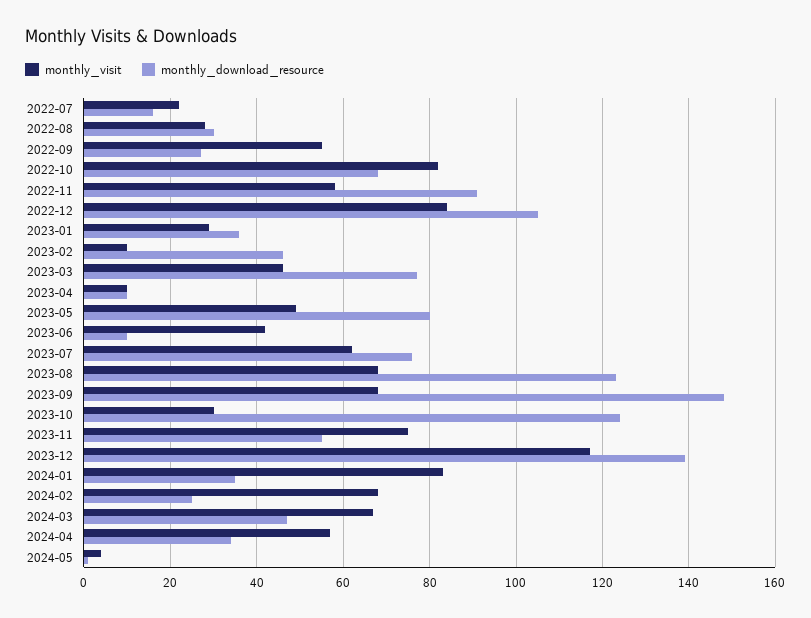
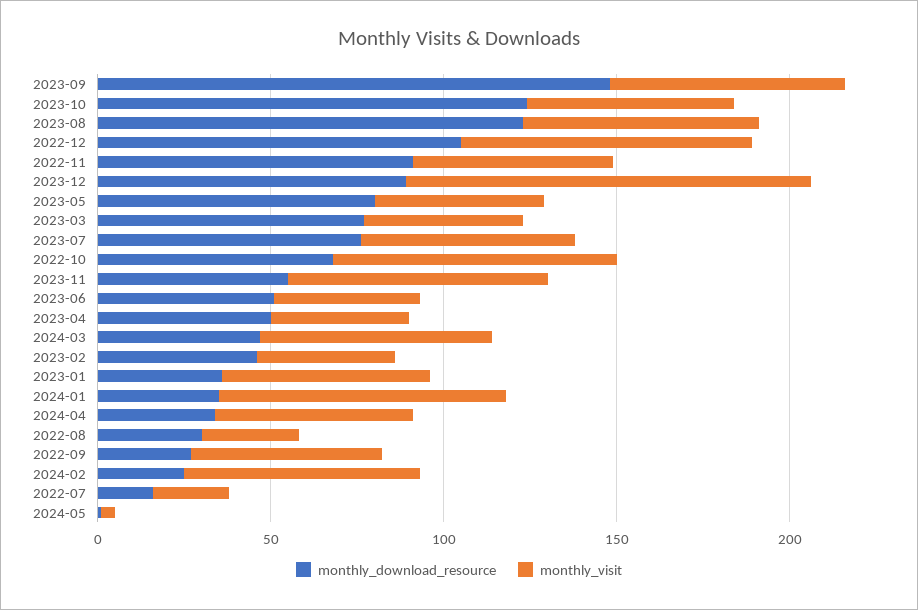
monthly_visit, 2023-01: 30 -> 60
monthly_visit, 2023-02: 10 -> 40
monthly_visit, 2023-04: 10 -> 40
monthly_download_resource, 2023-04: 10 -> 50
monthly_download_resource, 2023-06: 10 -> 50
monthly_visit, 2023-10: 30 -> 60
monthly_download_resource, 2023-12: 140 -> 90

